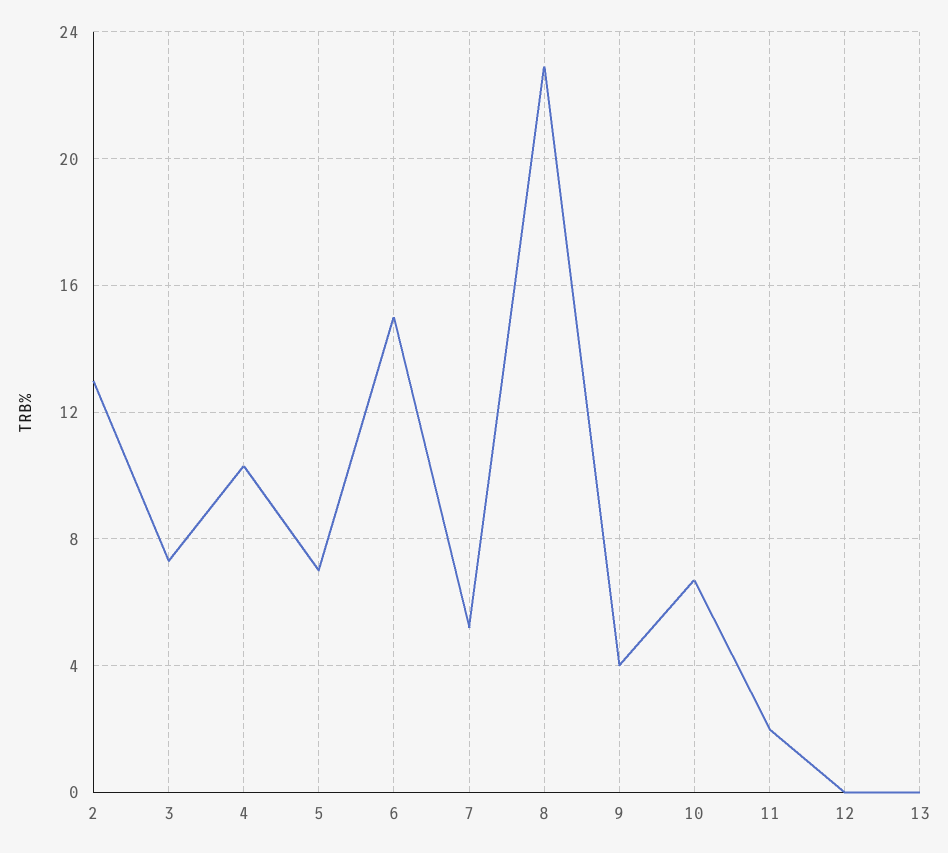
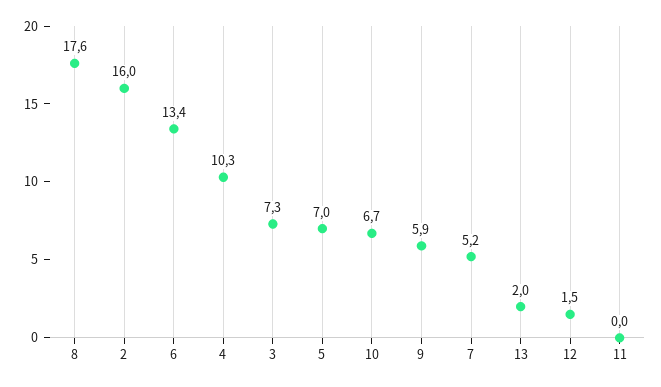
2: 13 -> 16
6: 15 -> 13.4
8: 23 -> 17.6
9: 4 -> 5.9
11: 2 -> 0
12: 0 -> 1.5
13: 0 -> 2

